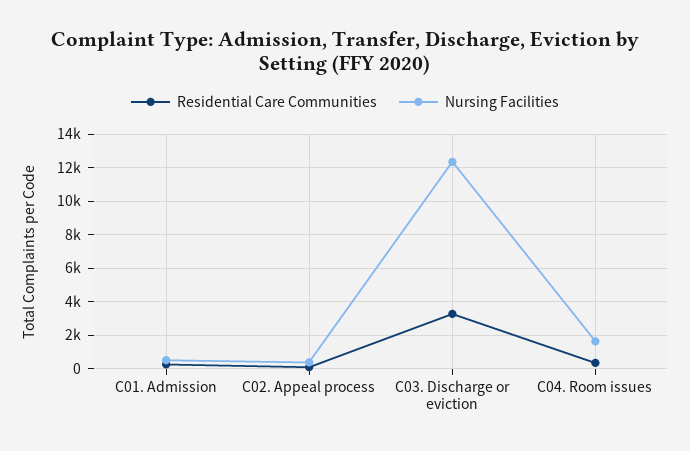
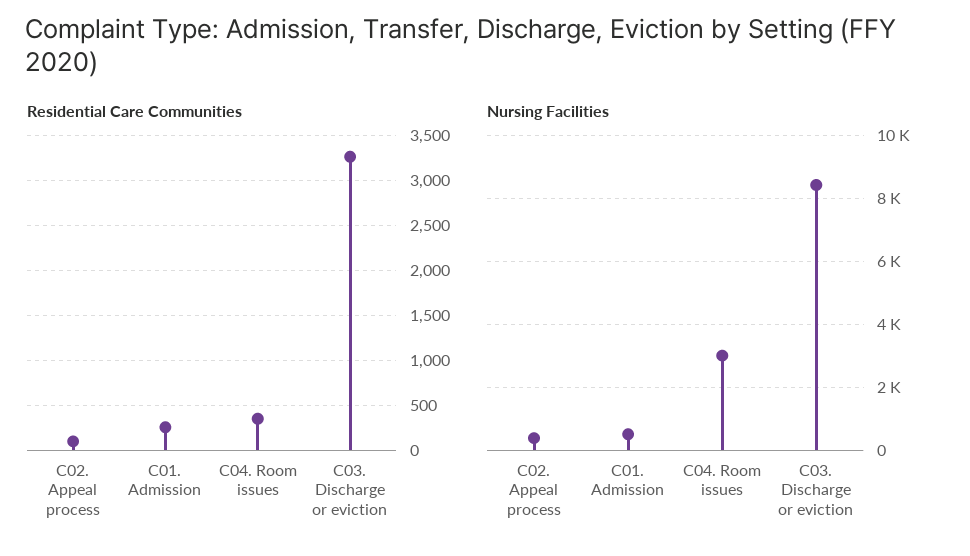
Nursing Facilities, C03. Discharge or eviction: 12500 -> 8400
Nursing Facilities, C04. Room issues: 1500 -> 3000

